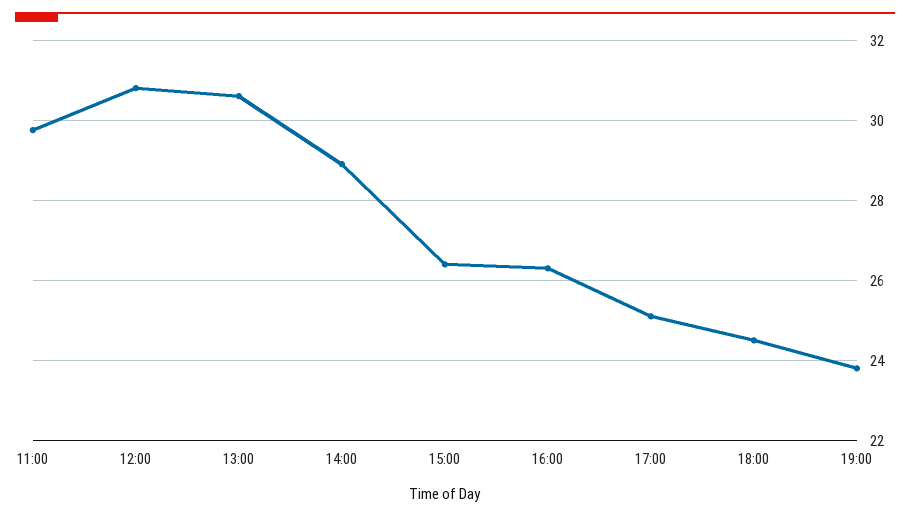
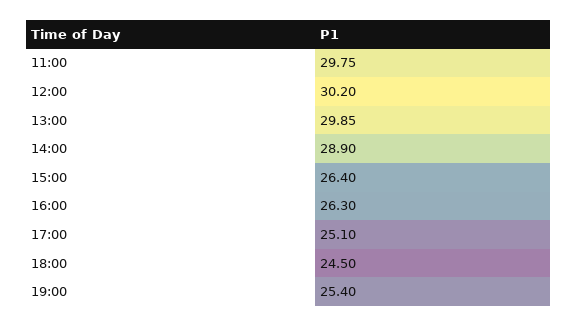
12:00: 30.8 -> 30.2
13:00: 30.6 -> 29.85
19:00: 23.8 -> 25.4

